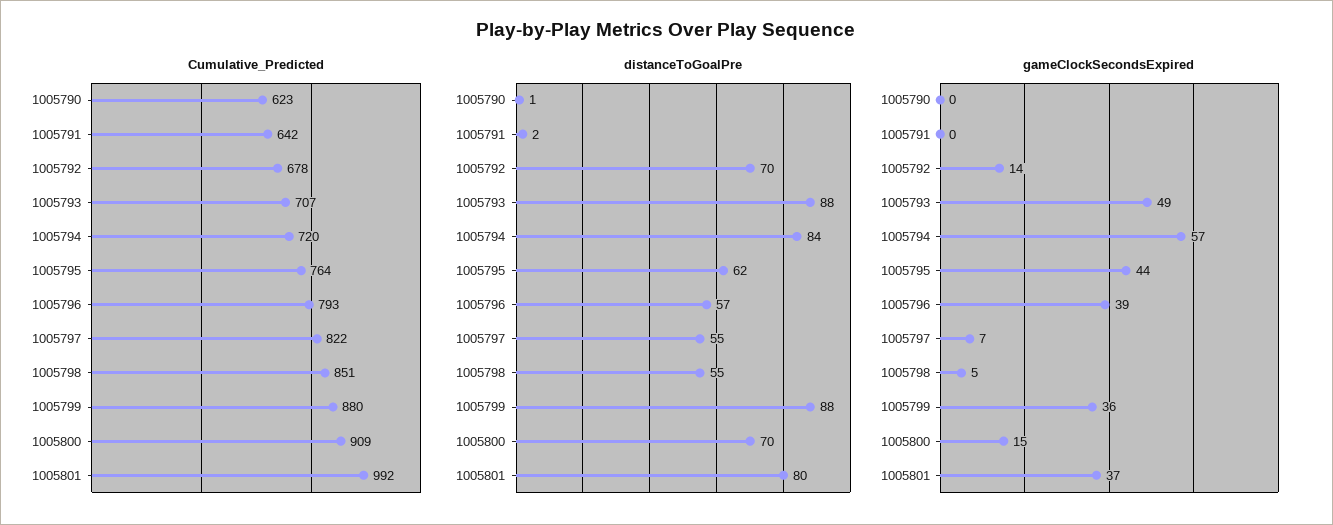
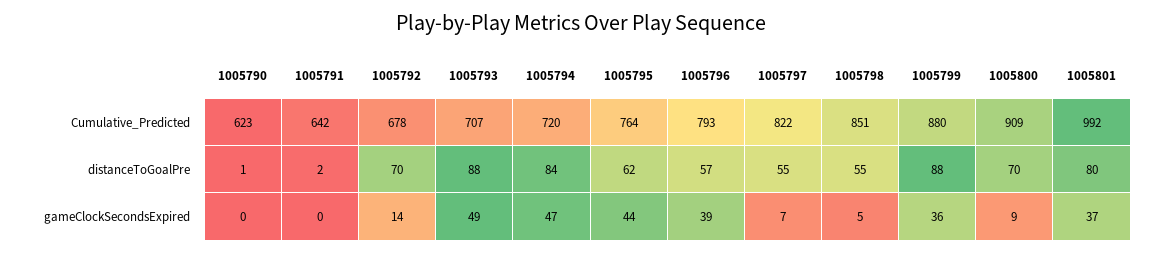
gameClockSecondsExpired, 1005794: 57 -> 47
gameClockSecondsExpired, 1005800: 15 -> 9

